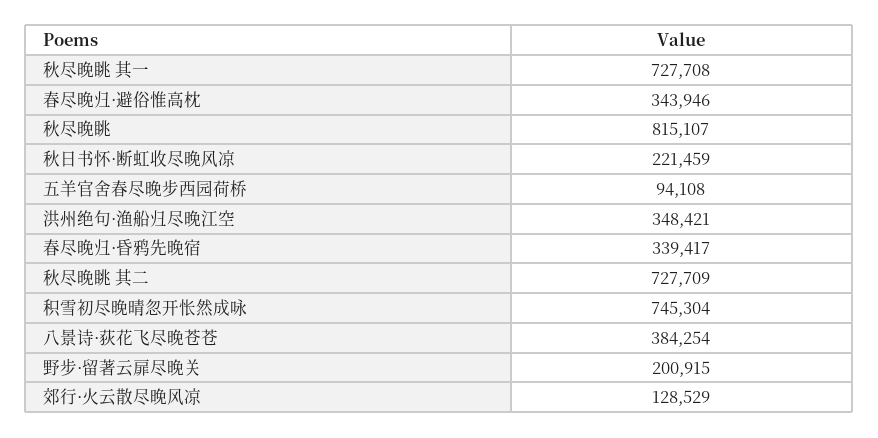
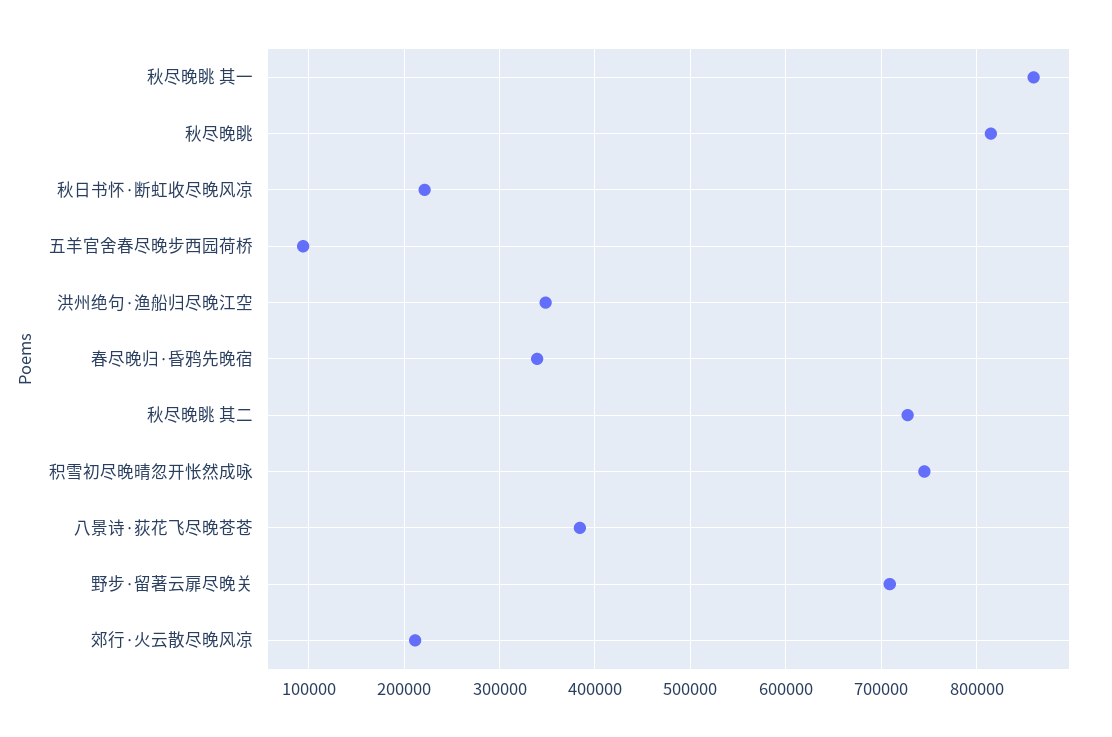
秋尽晚眺 其一: 727708 -> 860000
春尽晚归·避俗惟高枕: 343946 -> none
野步·留著云扉尽晚关: 200915 -> 710000
郊行·火云散尽晚风凉: 128529 -> 210000

